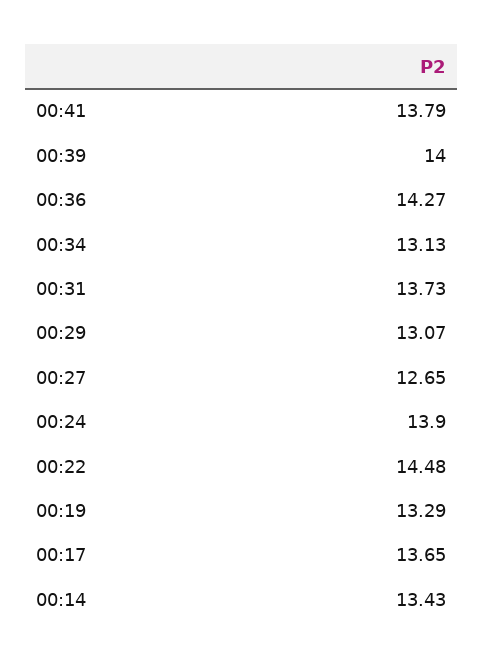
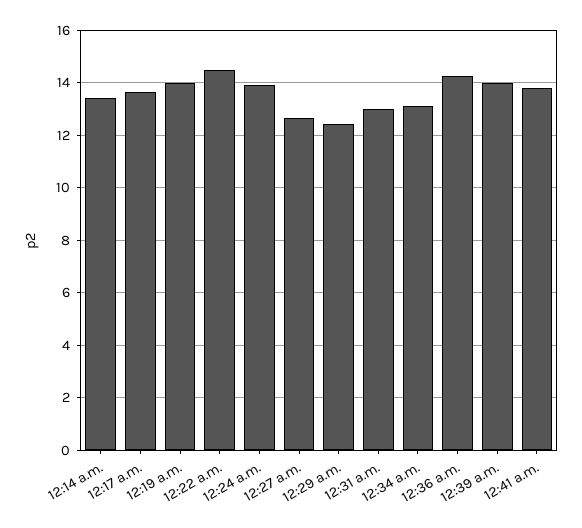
00:31: 13.73 -> 13
00:29: 13.07 -> 12.5
00:19: 13.29 -> 14

